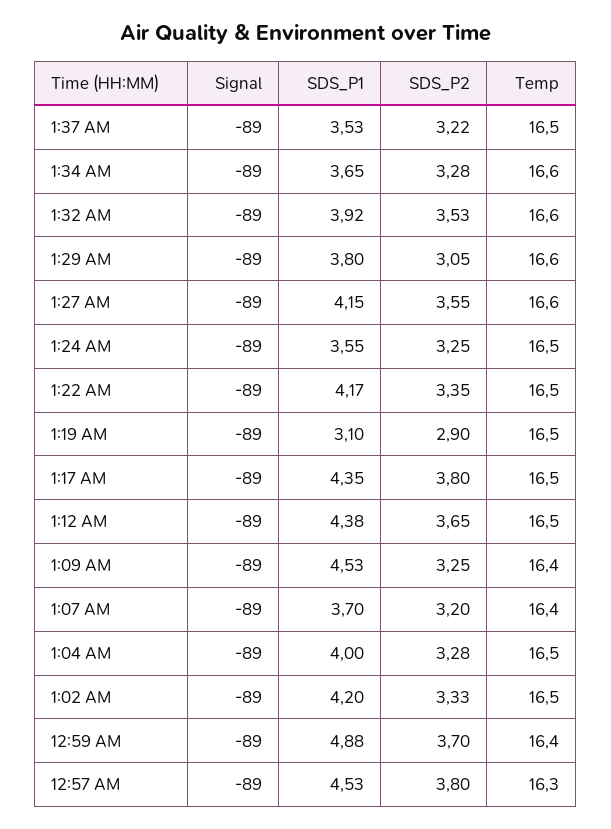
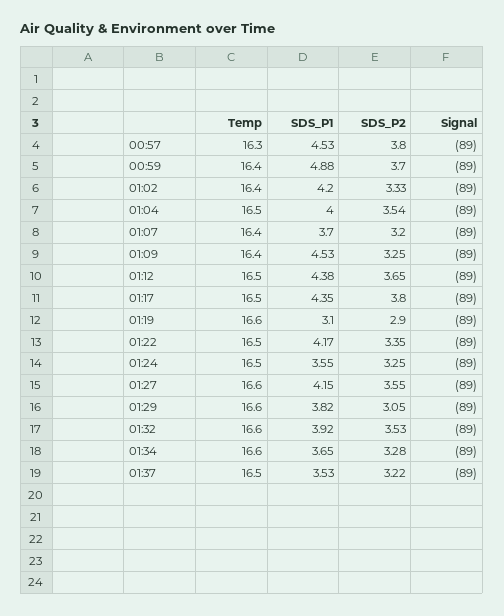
SDS_P1, 1:29 AM: 3.8 -> 3.82
Temp, 1:19 AM: 16.5 -> 16.6
SDS_P2, 1:04 AM: 3.28 -> 3.54
Temp, 1:02 AM: 16.5 -> 16.4

